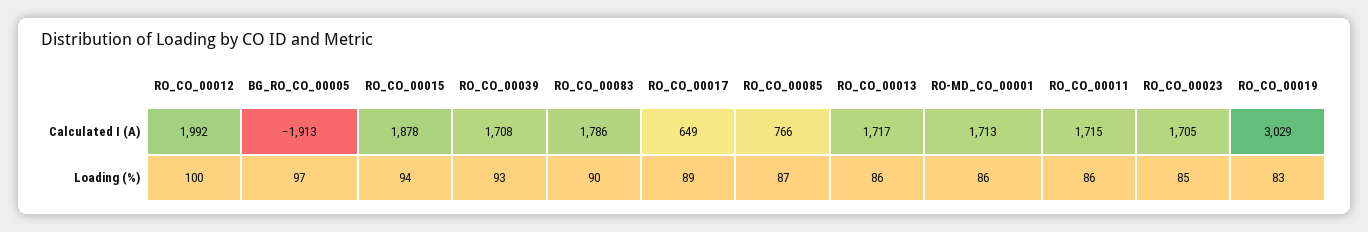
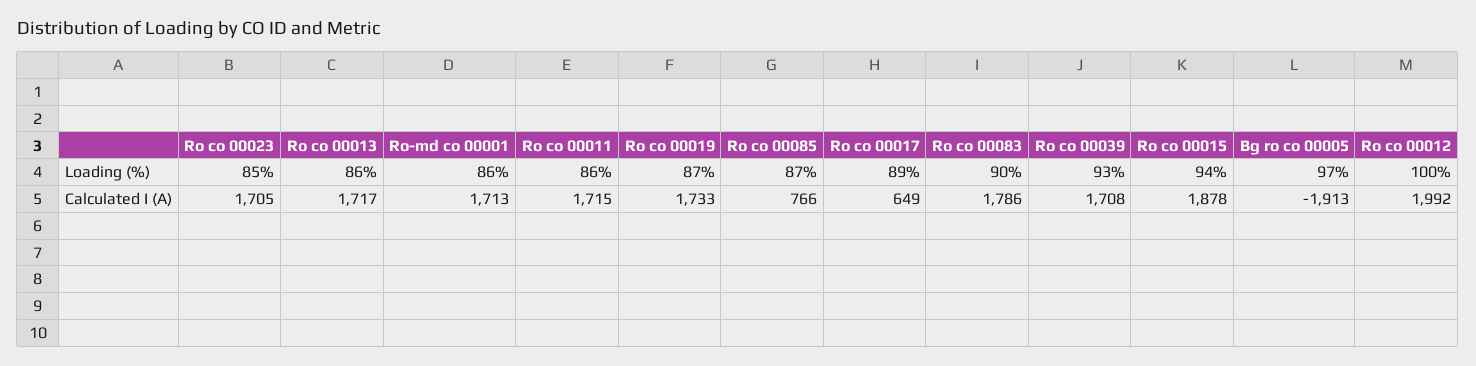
RO_CO_00019, Calculated I (A): 3029 -> 1733
RO_CO_00019, Loading (%): 83 -> 87

